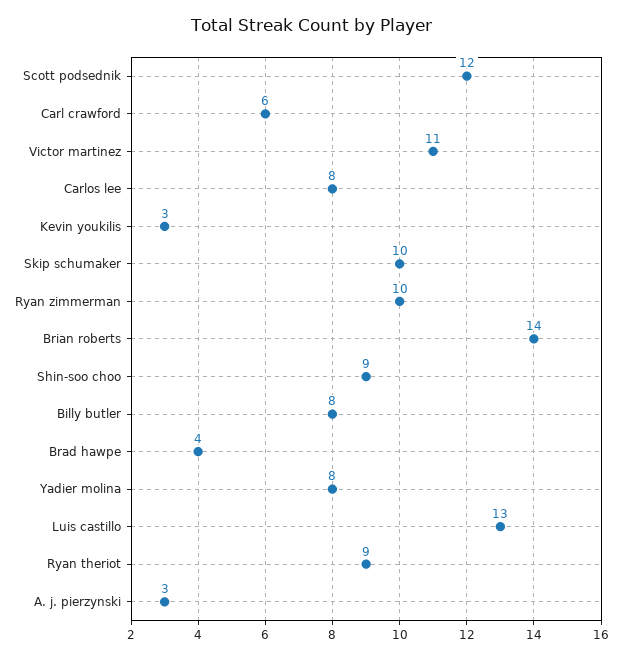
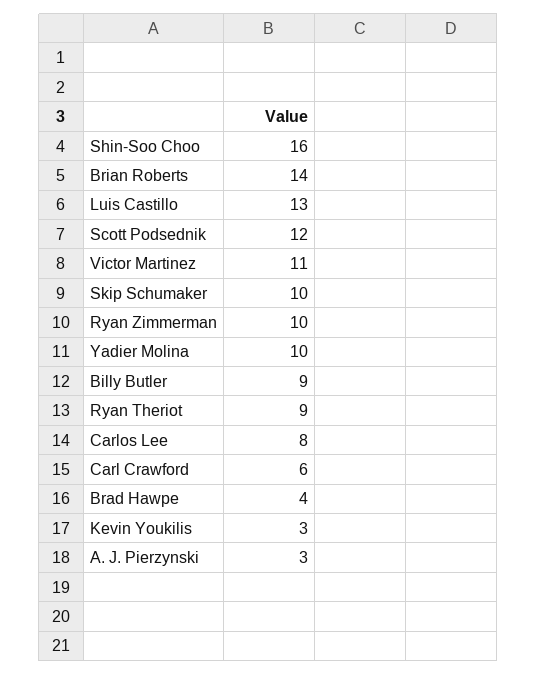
Shin-soo choo: 9 -> 16
Billy butler: 8 -> 9
Yadier molina: 8 -> 10

